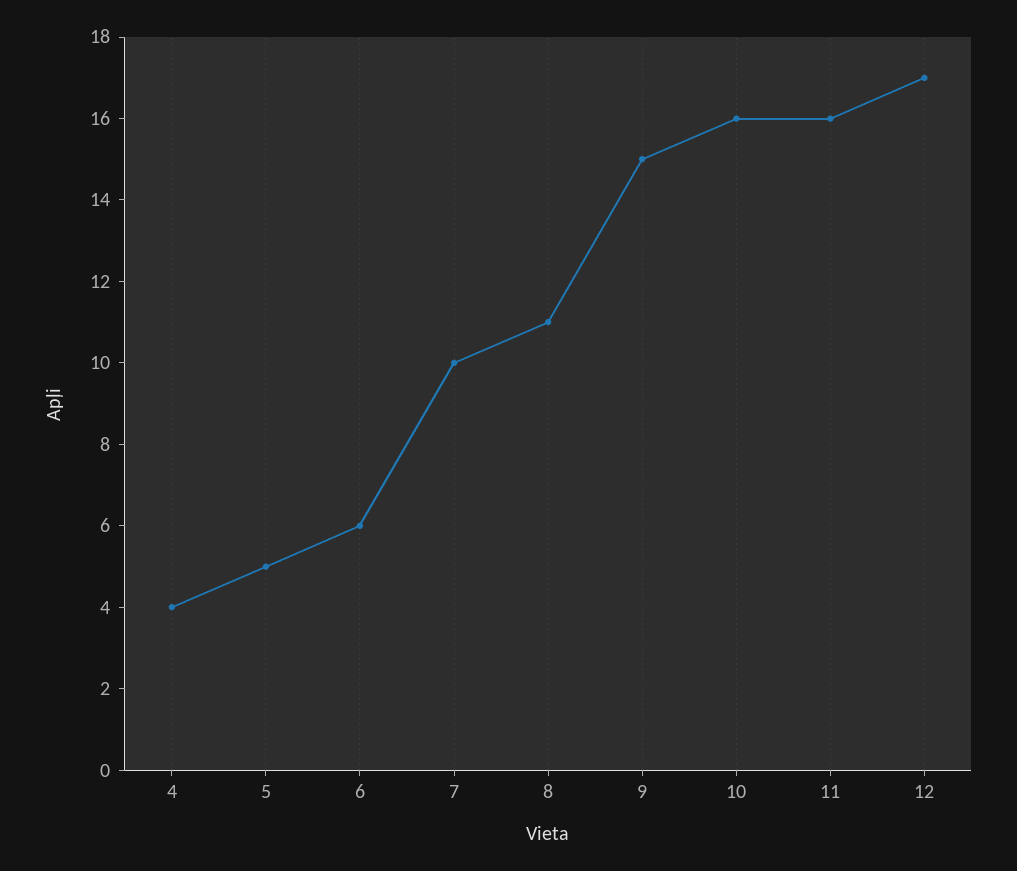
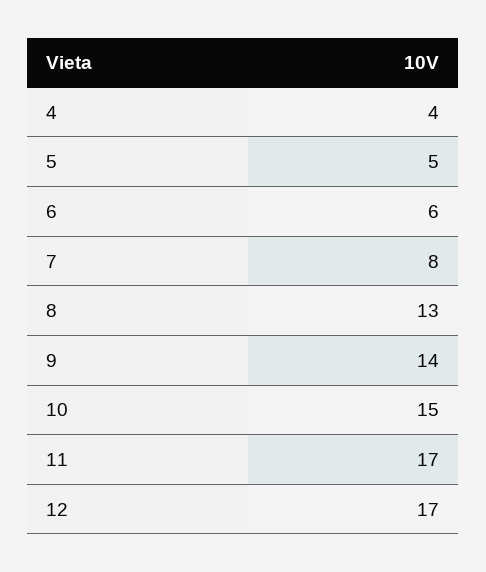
7: 10 -> 8
8: 11 -> 13
9: 15 -> 14
10: 16 -> 15
11: 16 -> 17

